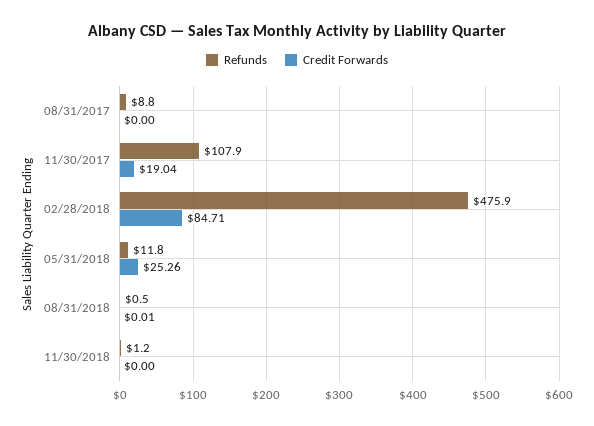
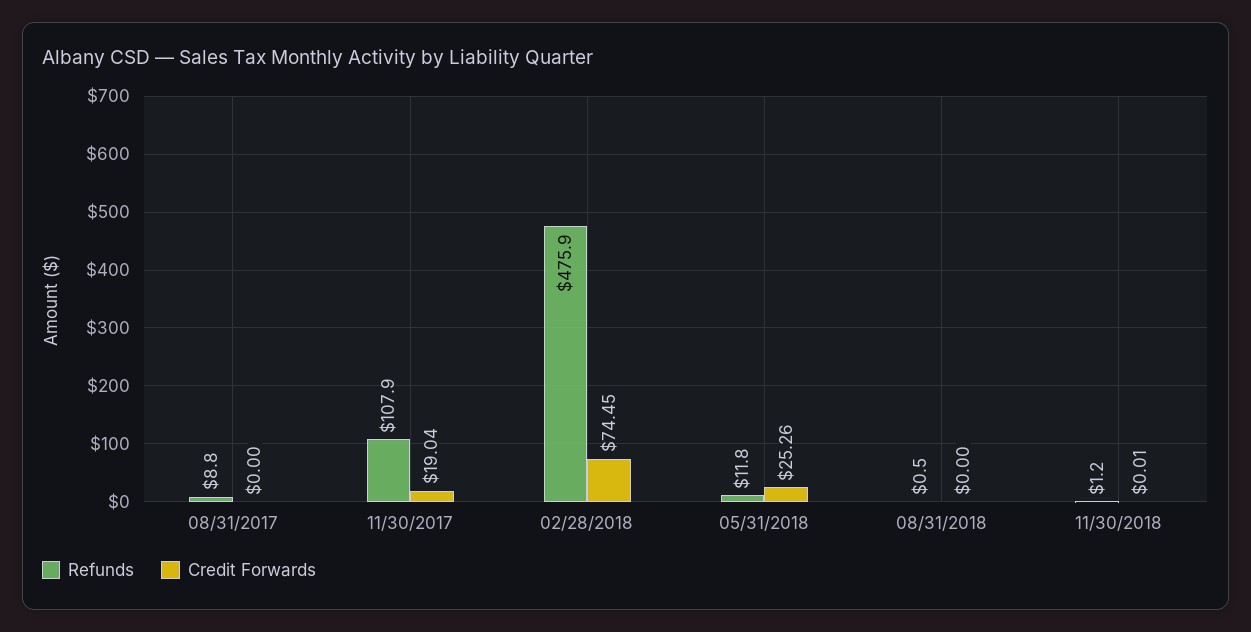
Credit Forwards, 02/28/2018: 84.71 -> 74.45
Credit Forwards, 08/31/2018: 0.01 -> 0
Credit Forwards, 11/30/2018: 0 -> 0.01

